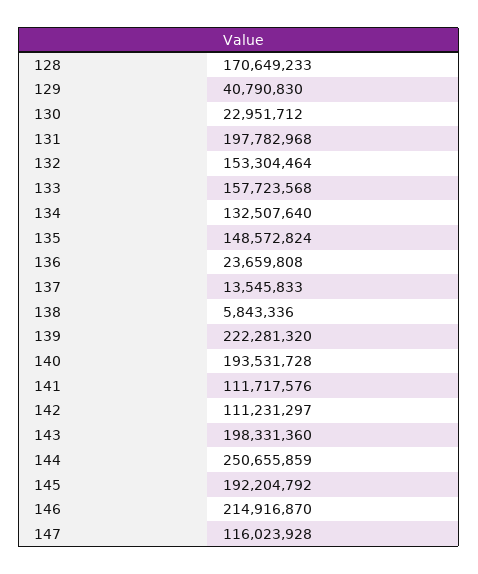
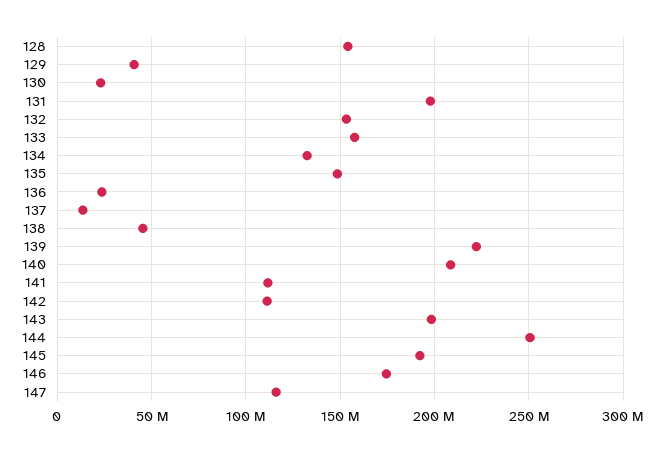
128: 170649233 -> 155000000
138: 5843336 -> 45000000
140: 193531728 -> 210000000
146: 214916870 -> 175000000

